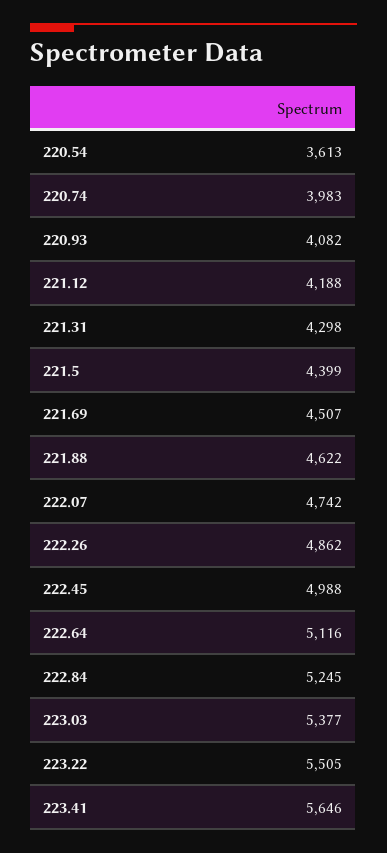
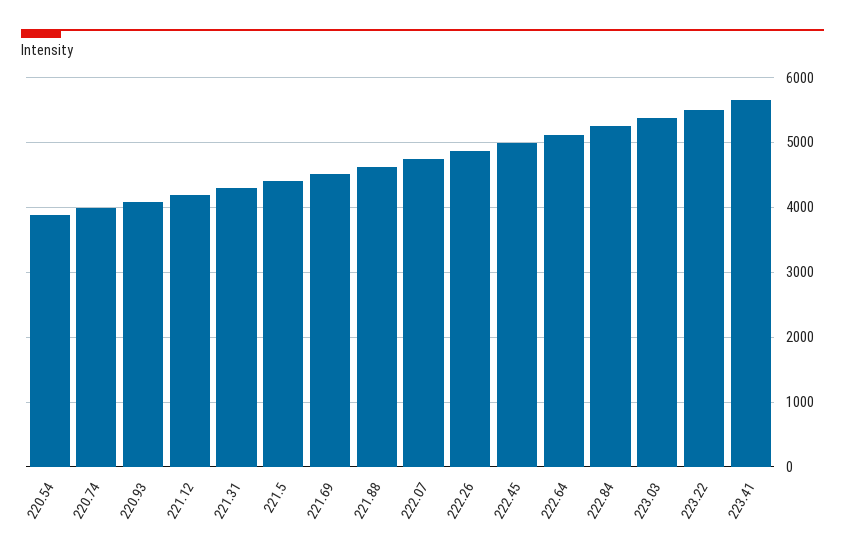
220.54: 3613 -> 3900

